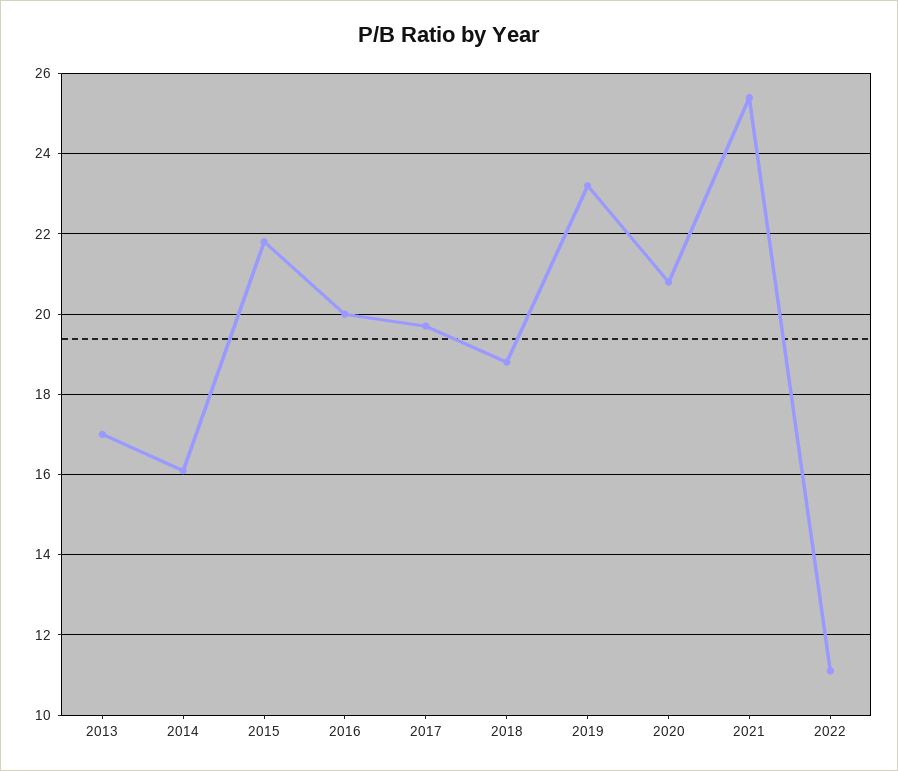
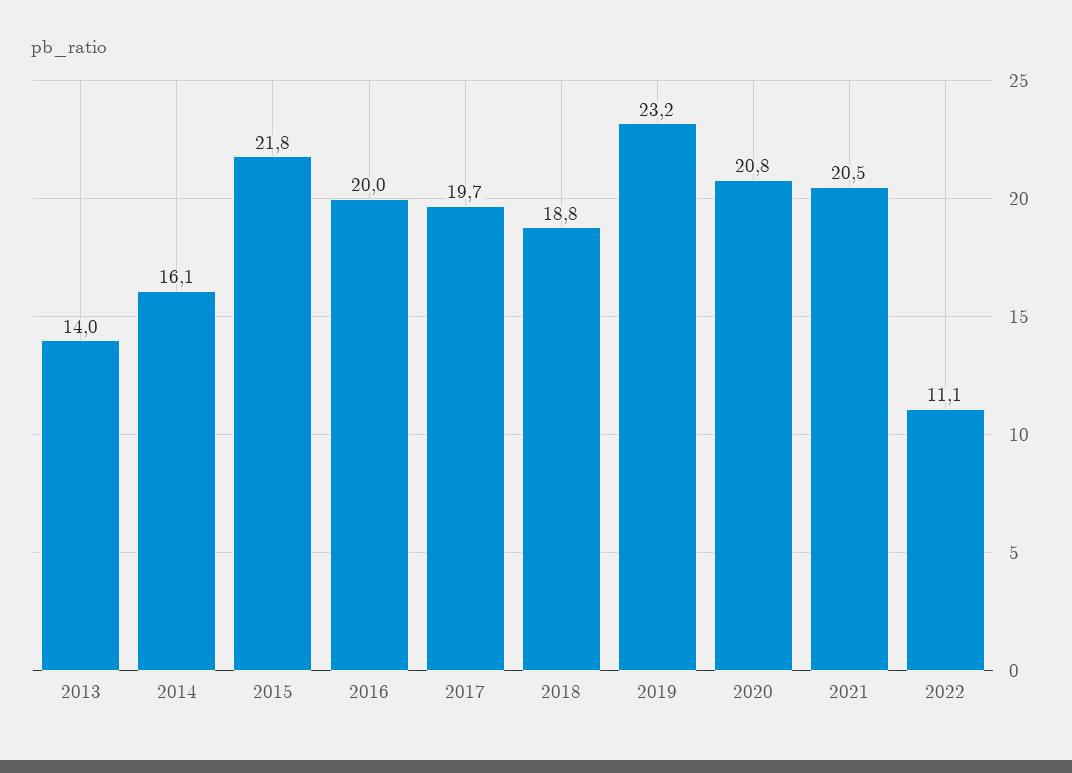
2013: 17 -> 14
2021: 25.5 -> 20.5

